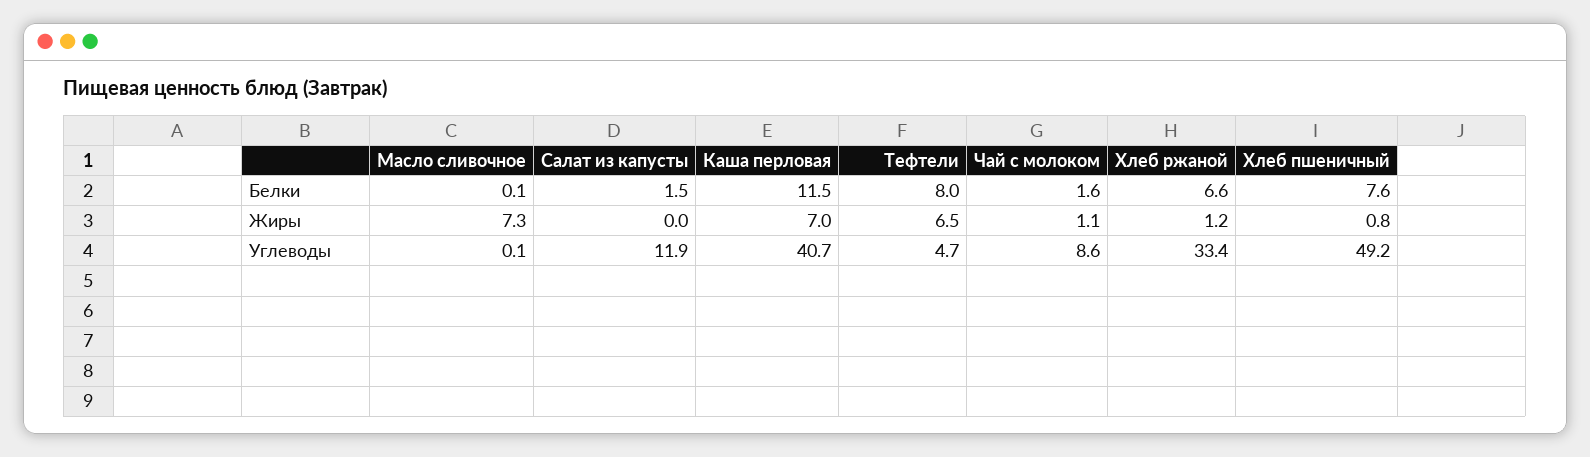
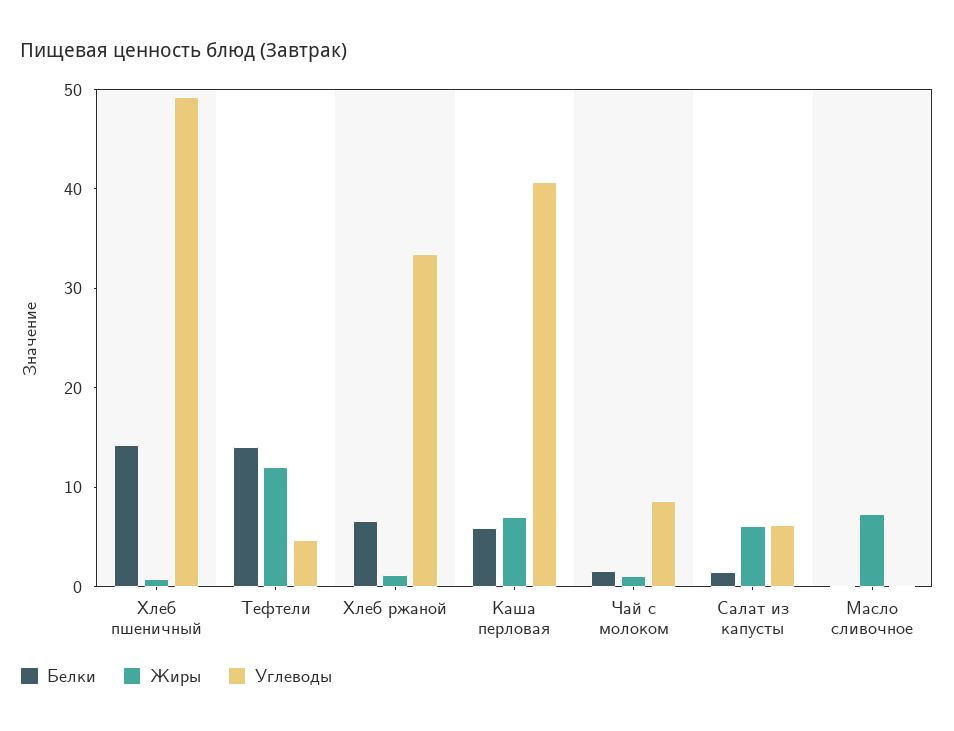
Белки, Каша перловая: 11.5 -> 6
Белки, Тефтели: 8 -> 14
Белки, Хлеб пшеничный: 7.6 -> 14
Жиры, Салат из капусты: 0 -> 6
Жиры, Тефтели: 6.5 -> 12
Углеводы, Салат из капусты: 11.9 -> 6

